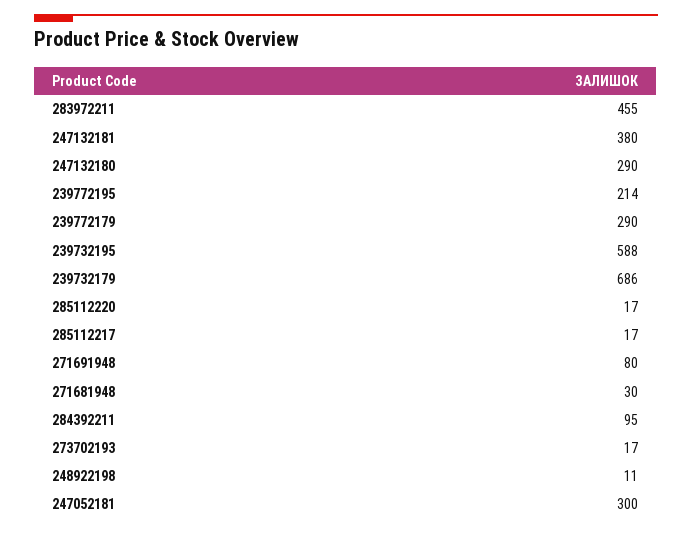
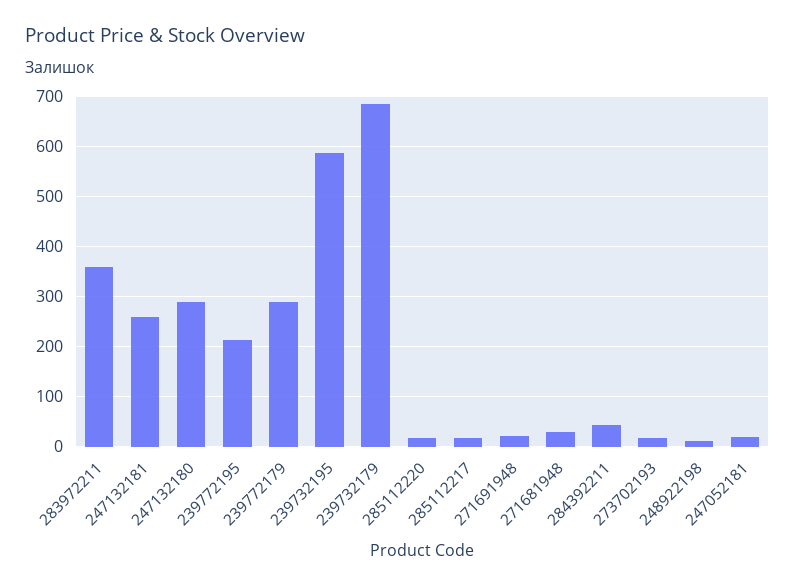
283972211: 455 -> 360
247132181: 380 -> 260
271691948: 80 -> 20
284392211: 95 -> 40
247052181: 300 -> 20

